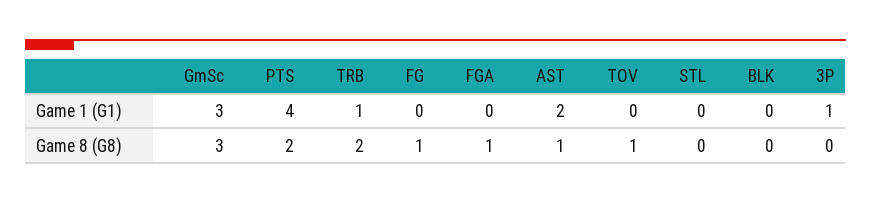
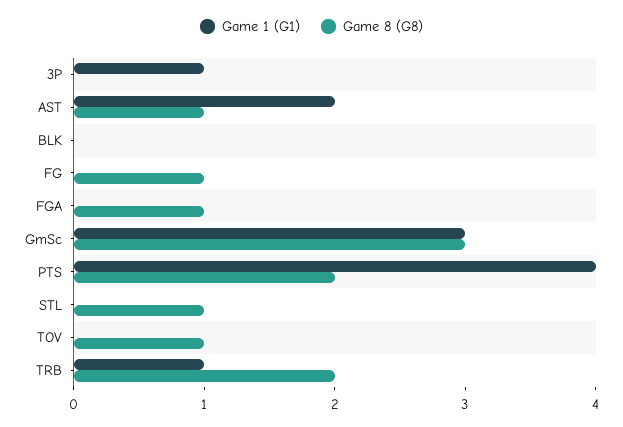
Game 8 (G8), STL: 0 -> 1

